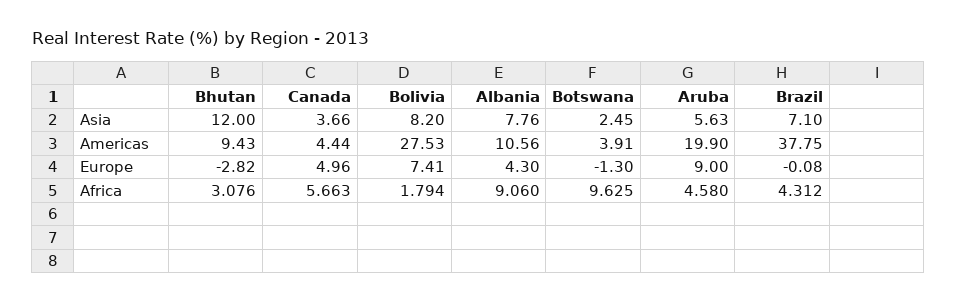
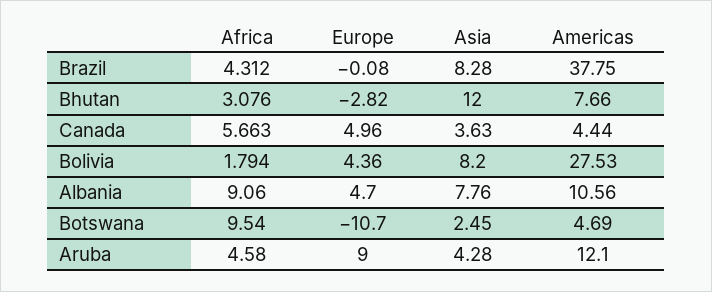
Canada, Asia: 3.66 -> 3.63
Aruba, Asia: 5.63 -> 4.28
Brazil, Asia: 7.1 -> 8.28
Bhutan, Americas: 9.43 -> 7.66
Botswana, Americas: 3.91 -> 4.69
Aruba, Americas: 19.9 -> 12.1
Bolivia, Europe: 7.41 -> 4.36
Albania, Europe: 4.3 -> 4.7
Botswana, Europe: -1.3 -> -10.7
Botswana, Africa: 9.625 -> 9.54

